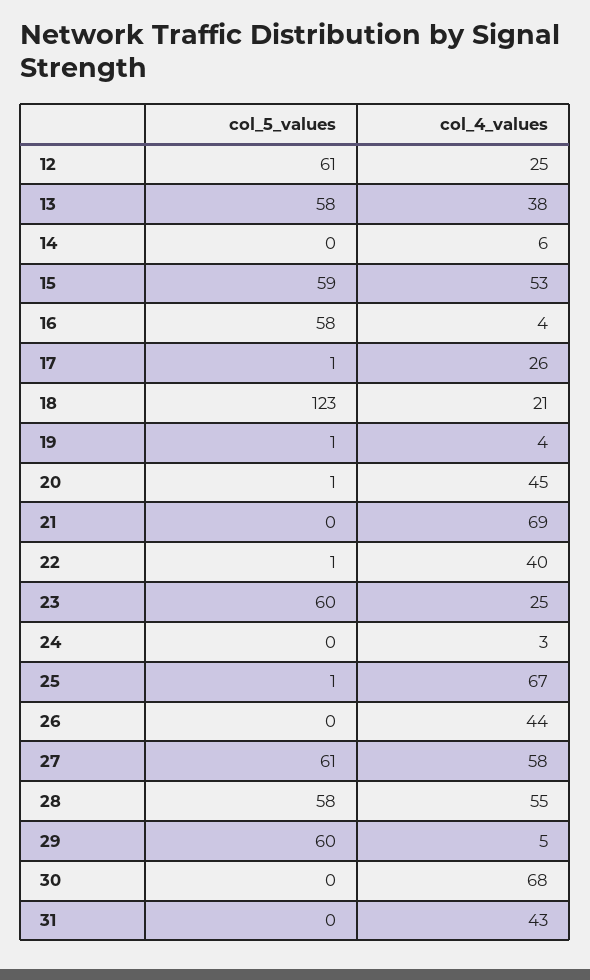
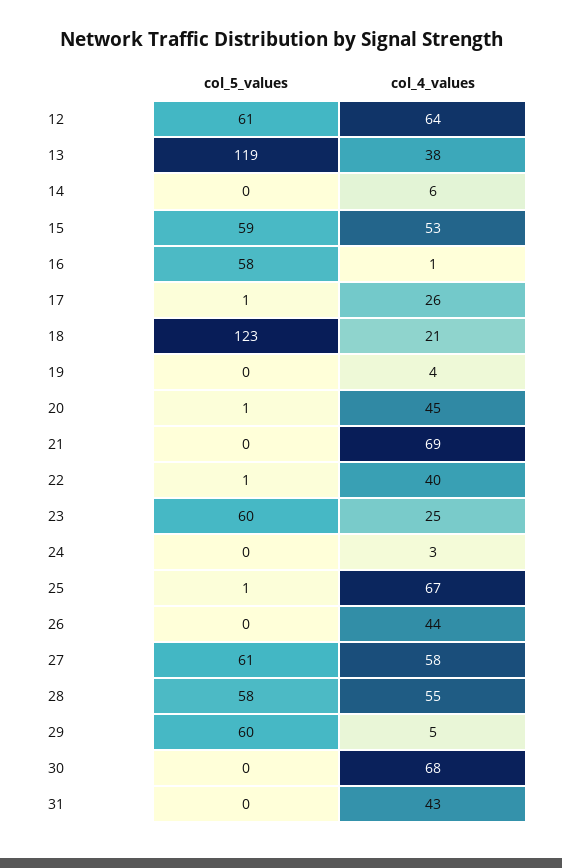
col_4_values, 12: 25 -> 64
col_5_values, 13: 58 -> 119
col_4_values, 16: 4 -> 1
col_5_values, 19: 1 -> 0

